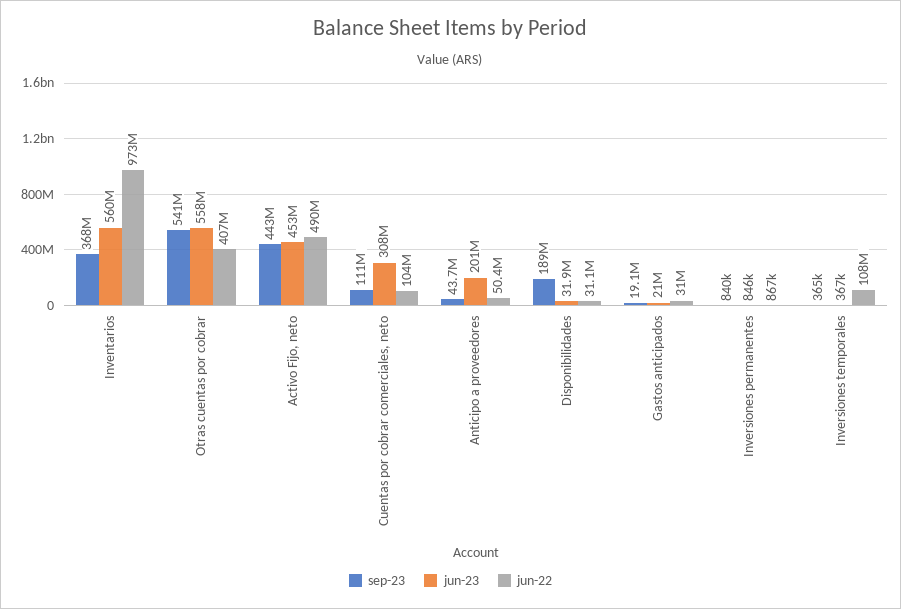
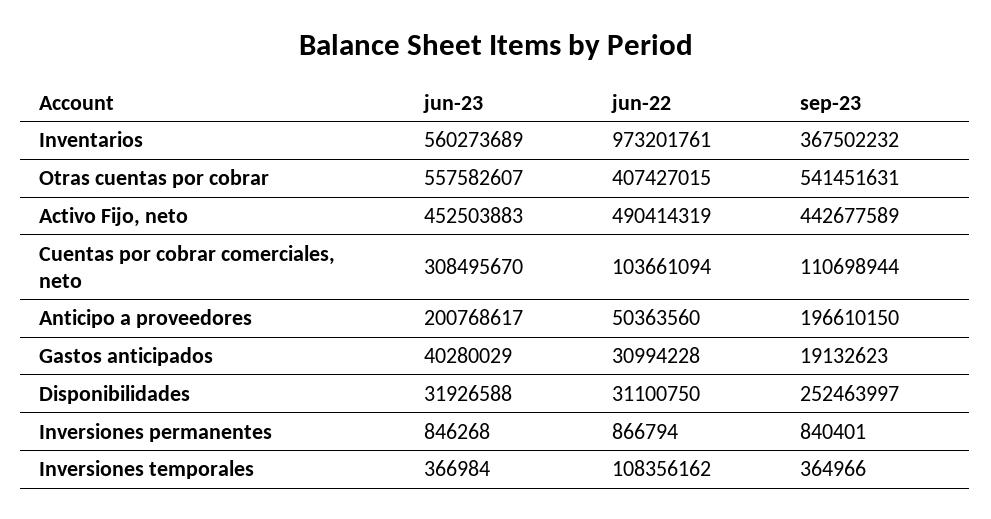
sep-23, Anticipo a proveedores: 43700000 -> 196610150
sep-23, Disponibilidades: 189000000 -> 252463997
jun-23, Gastos anticipados: 21000000 -> 40280029

